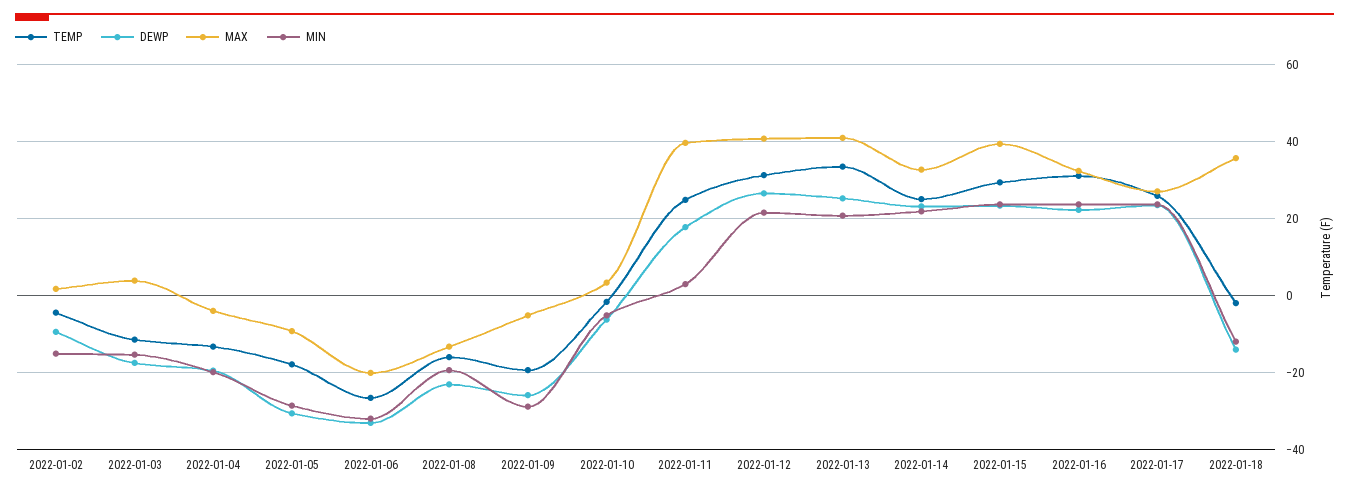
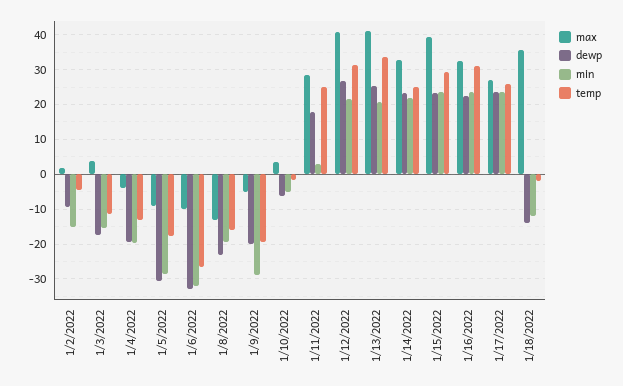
MAX, 2022-01-06: -20 -> -10
DEWP, 2022-01-09: -26 -> -20
MAX, 2022-01-11: 40 -> 28

